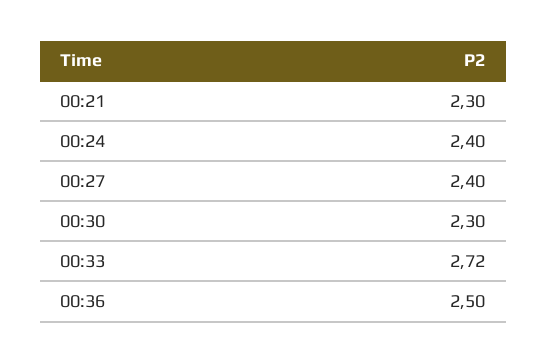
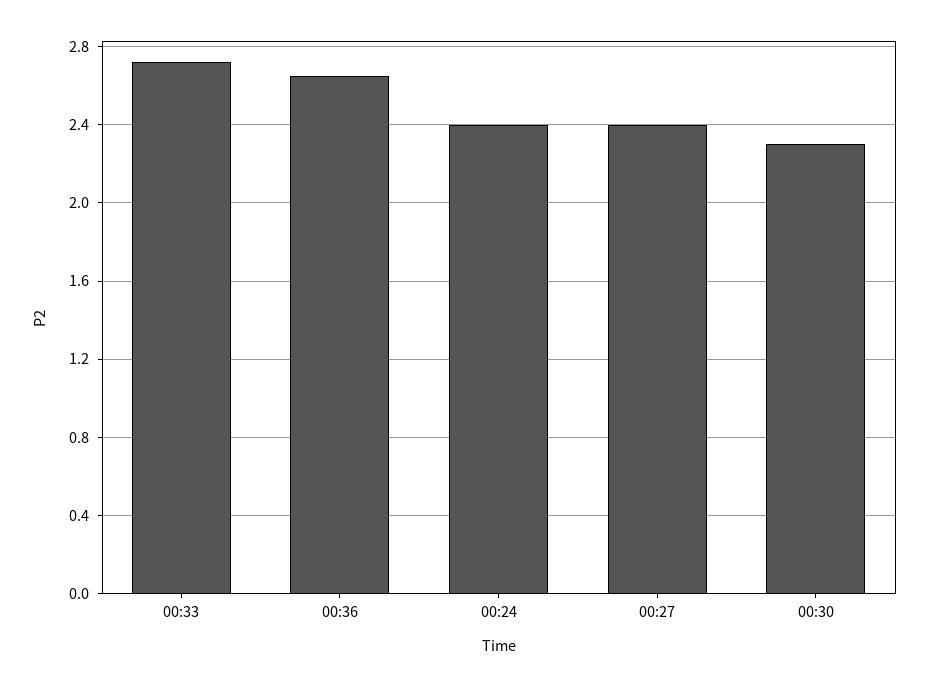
00:21: 2.3 -> none
00:36: 2.5 -> 2.65

